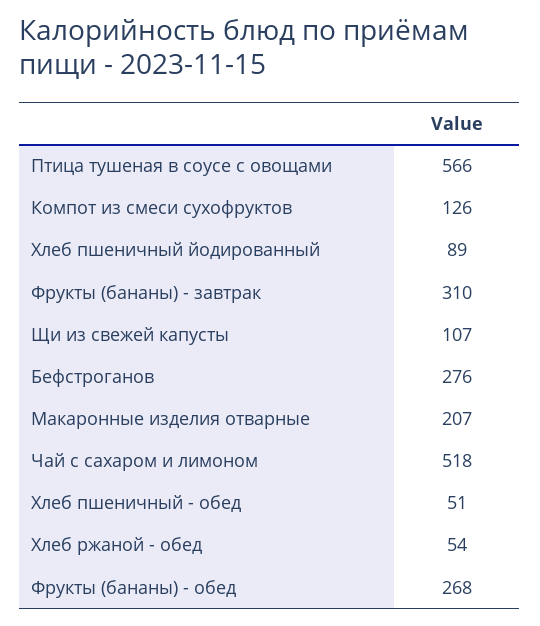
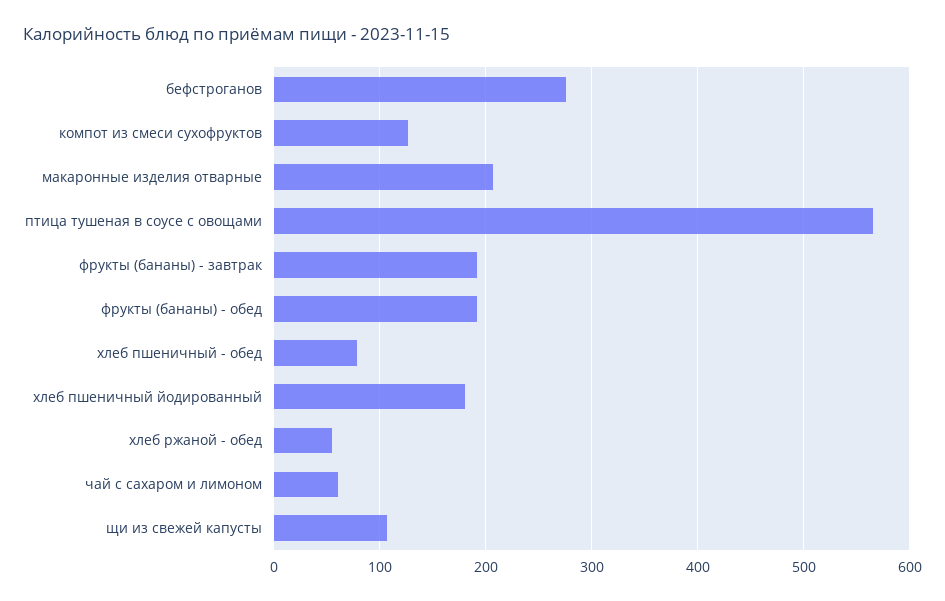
Хлеб пшеничный йодированный: 89 -> 180
Фрукты (бананы) - завтрак: 310 -> 190
Чай с сахаром и лимоном: 518 -> 60
Хлеб пшеничный - обед: 51 -> 80
Фрукты (бананы) - обед: 268 -> 190

